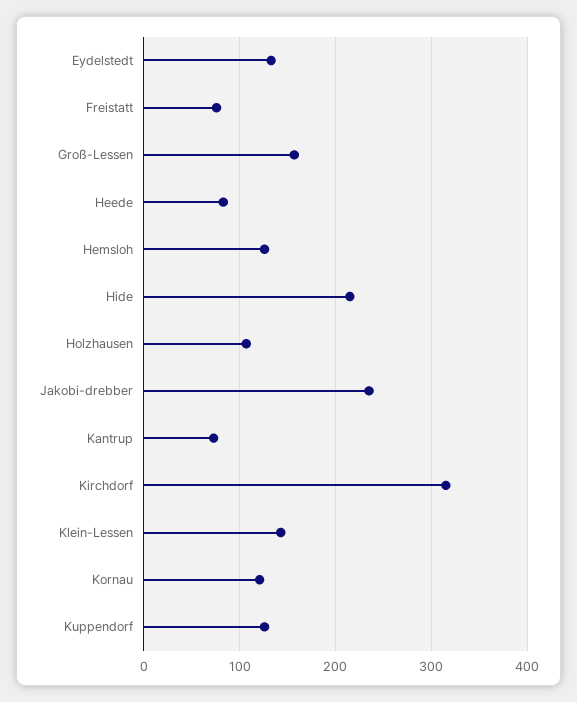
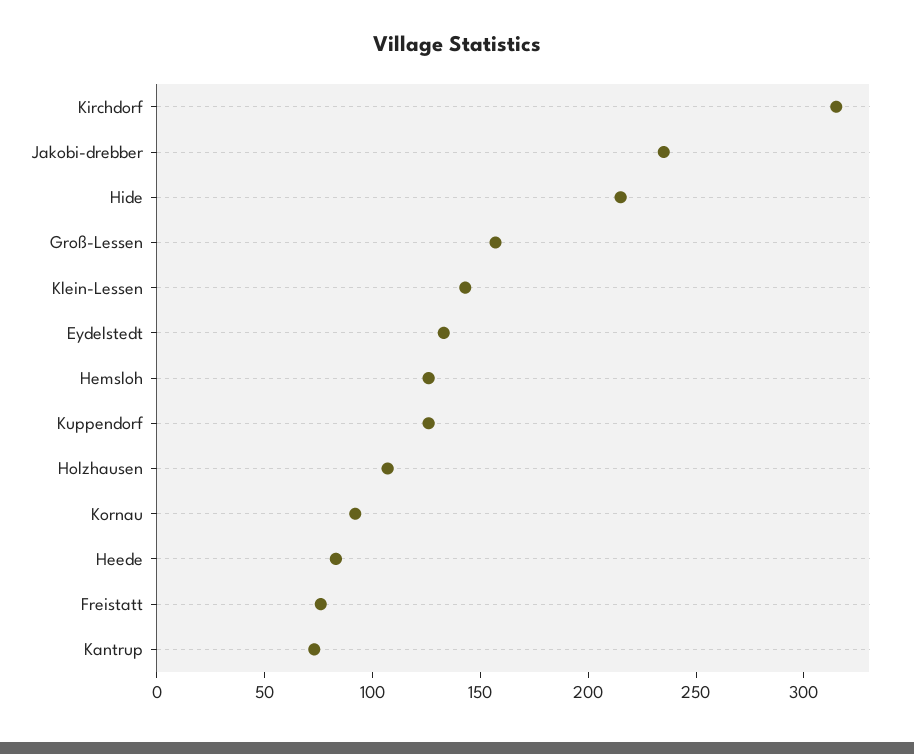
Kornau: 120 -> 90

